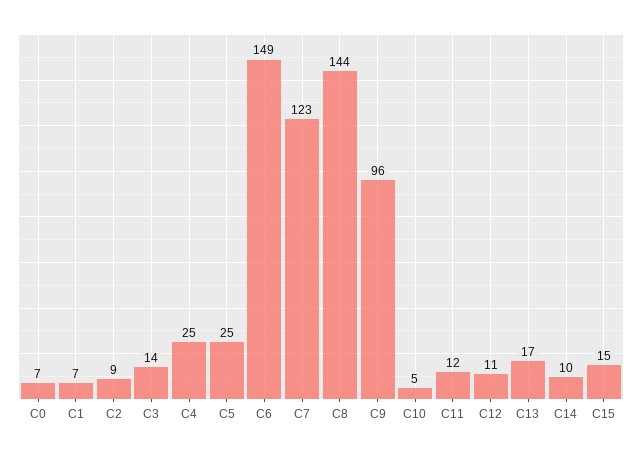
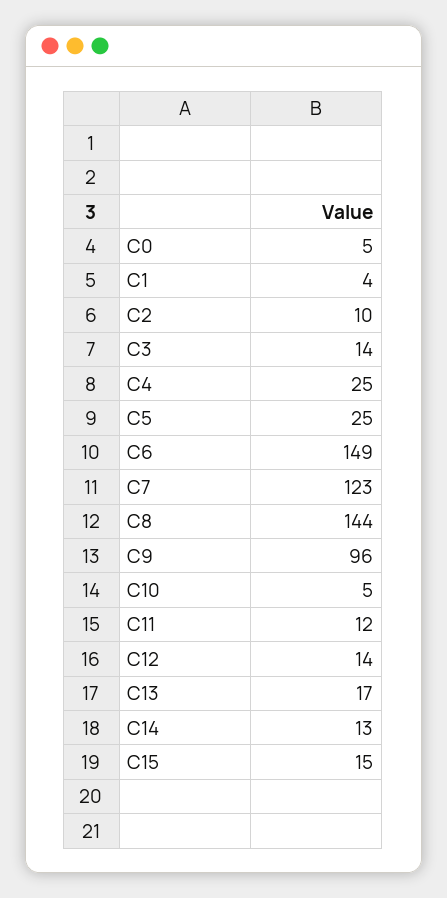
C0: 7 -> 5
C1: 7 -> 4
C2: 9 -> 10
C12: 11 -> 14
C14: 10 -> 13

